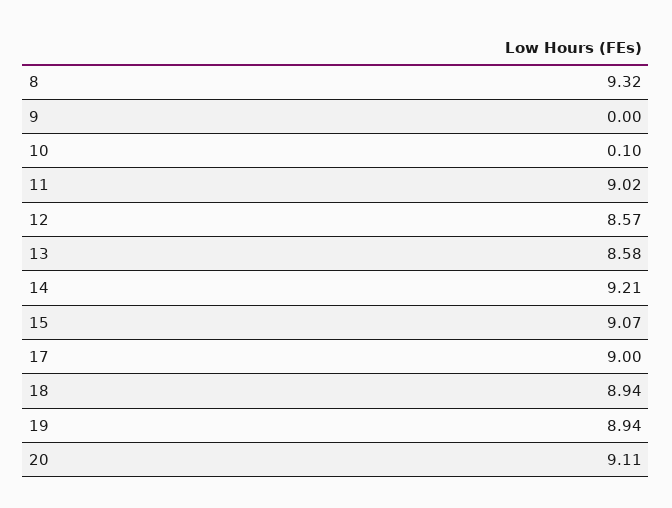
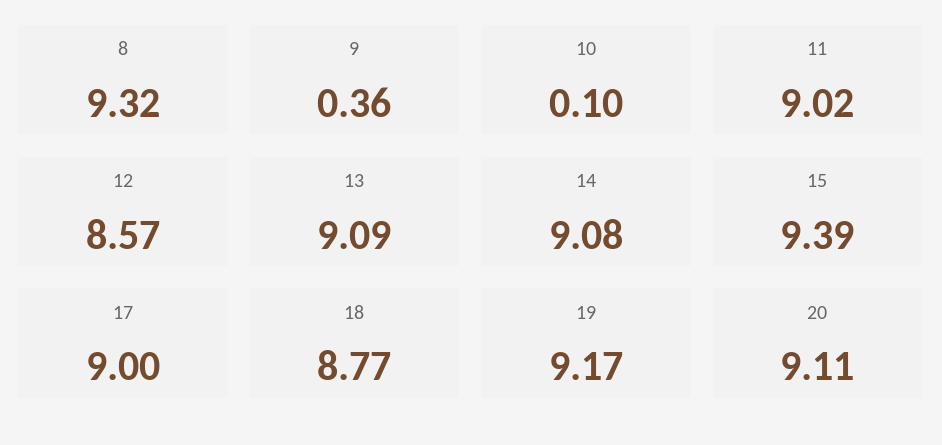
9: 0 -> 0.36
13: 8.58 -> 9.09
14: 9.21 -> 9.08
15: 9.07 -> 9.39
18: 8.94 -> 8.77
19: 8.94 -> 9.17

